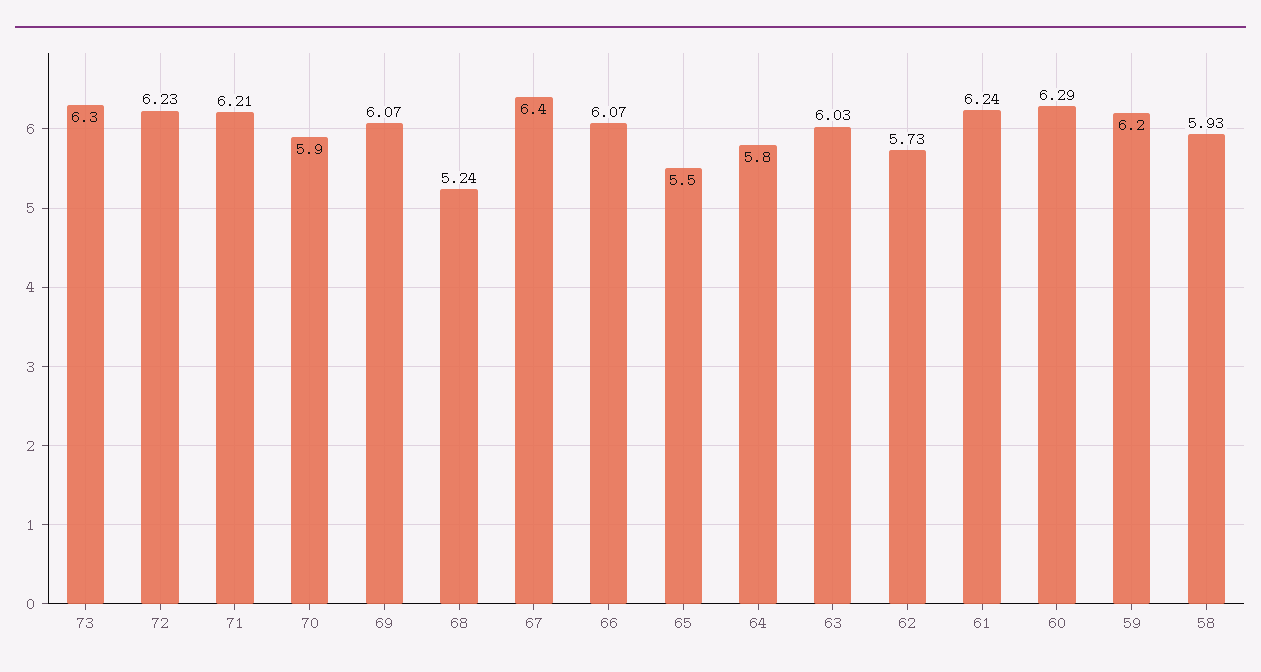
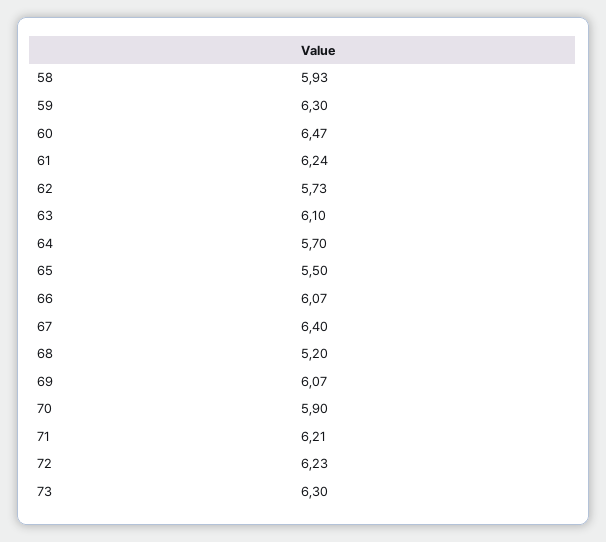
68: 5.24 -> 5.2
64: 5.8 -> 5.7
63: 6.03 -> 6.1
60: 6.29 -> 6.47
59: 6.2 -> 6.3

